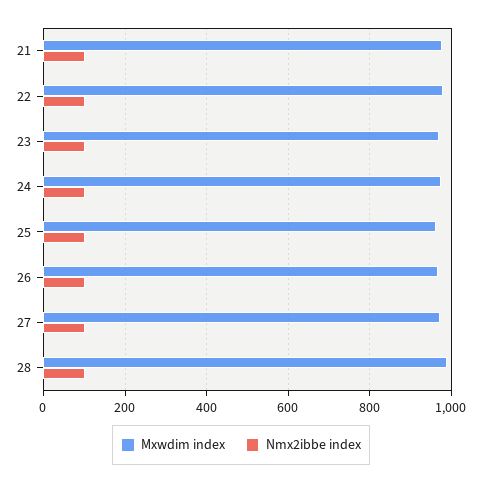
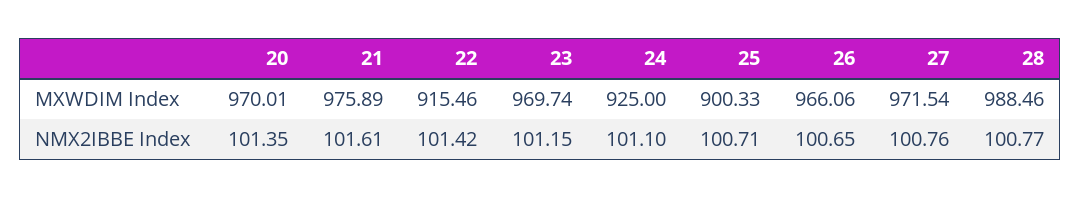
Mxwdim index, 22: 980 -> 915.46
Mxwdim index, 24: 980 -> 925
Mxwdim index, 25: 960 -> 900.33
Mxwdim index, 20: none -> 970.01
Nmx2ibbe index, 20: none -> 101.35

